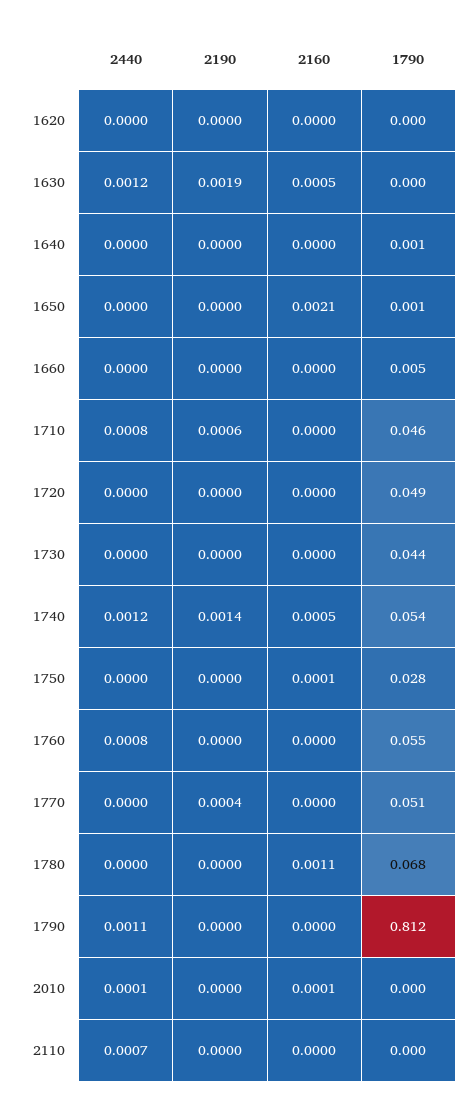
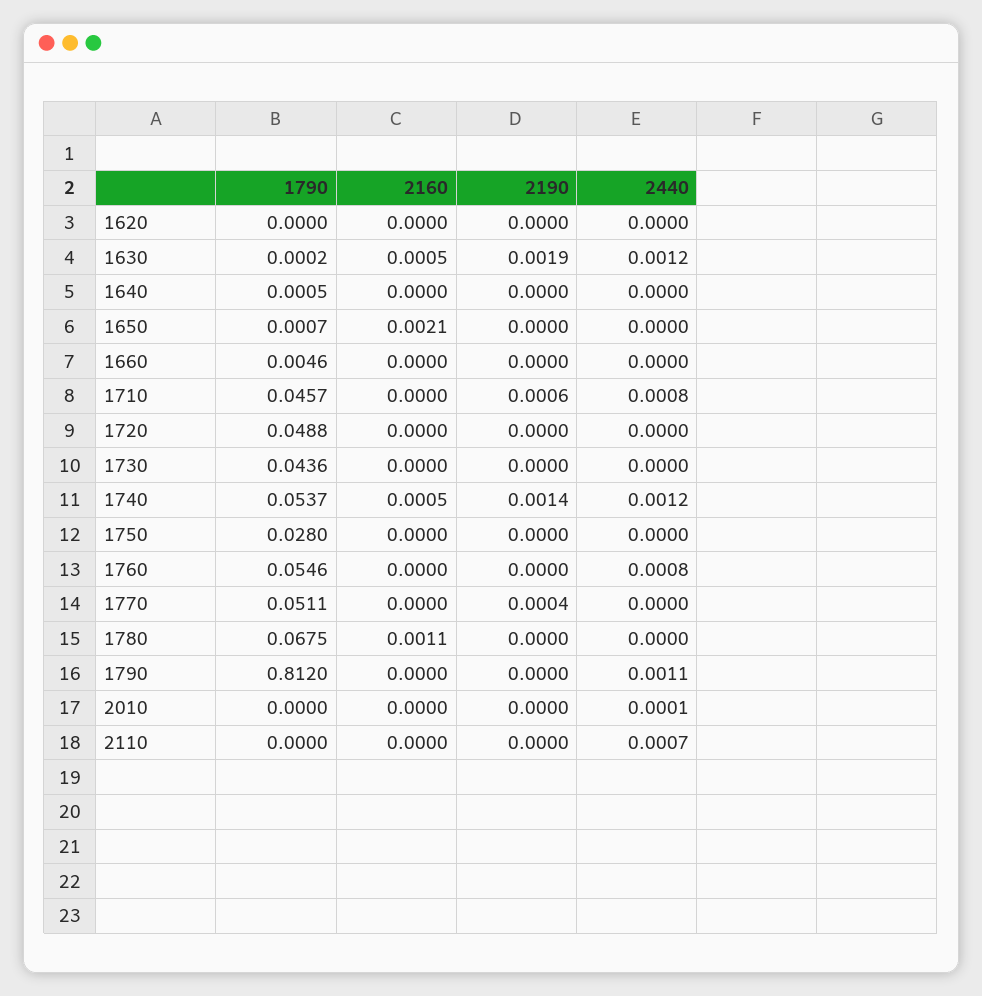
2160, 1750: 0.0001 -> 0
2160, 2010: 0.0001 -> 0

